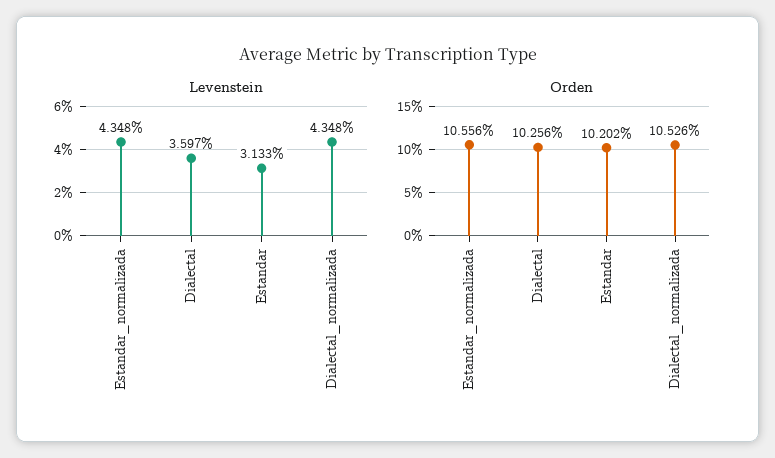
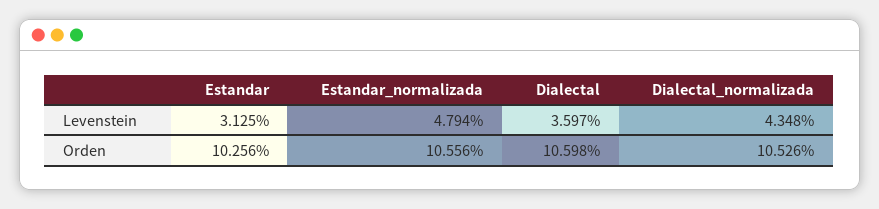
Levenstein, Estandar_normalizada: 4.348 -> 4.794
Levenstein, Estandar: 3.133 -> 3.125
Orden, Dialectal: 10.256 -> 10.598
Orden, Estandar: 10.202 -> 10.256

